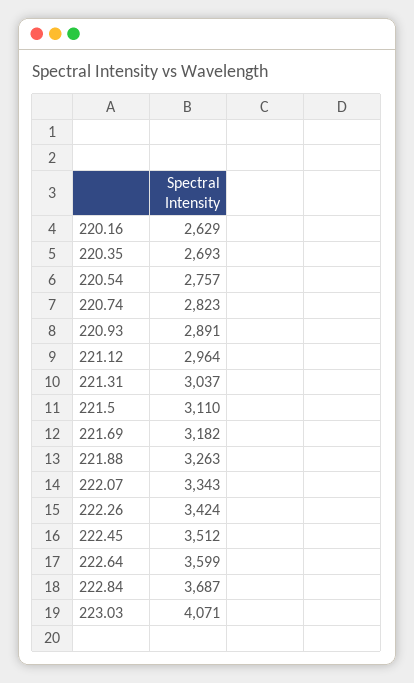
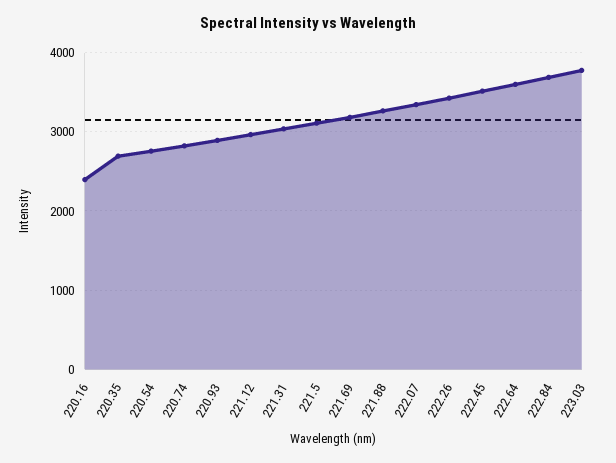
220.16: 2629 -> 2400
223.03: 4071 -> 3800

